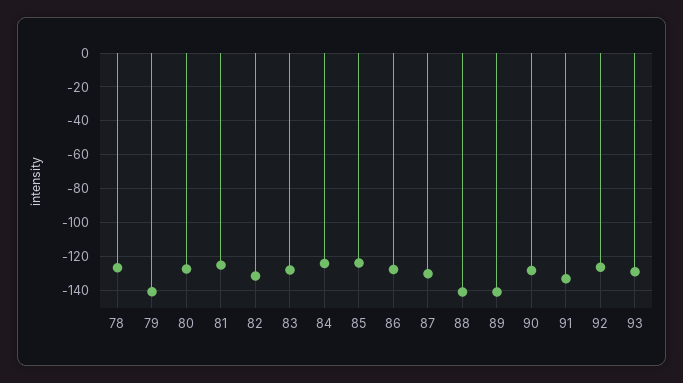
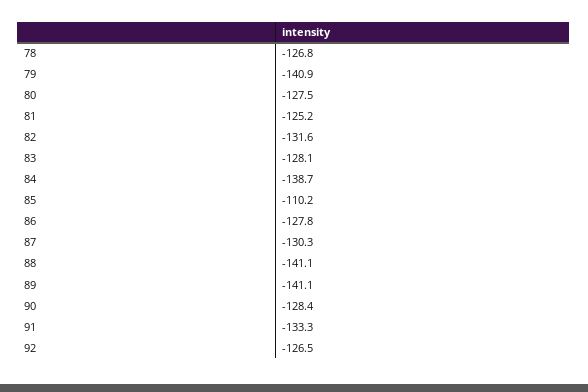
84: -125 -> -138.7
85: -125 -> -110.2
93: -130 -> none

